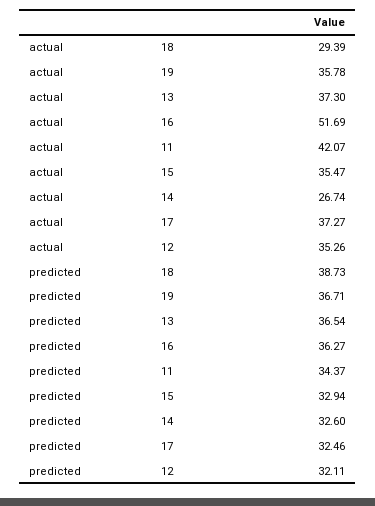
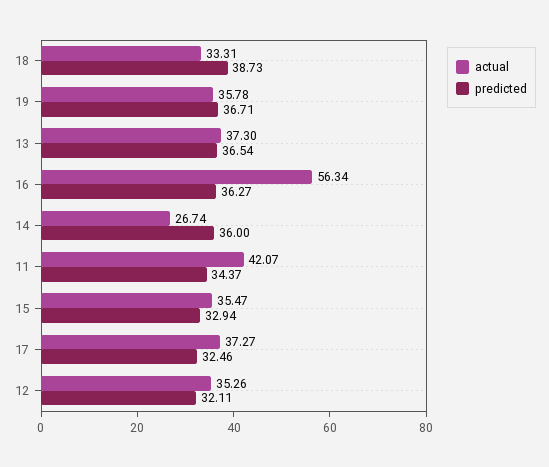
actual, 18: 29.39 -> 33.31
actual, 16: 51.69 -> 56.34
predicted, 14: 32.6 -> 36

